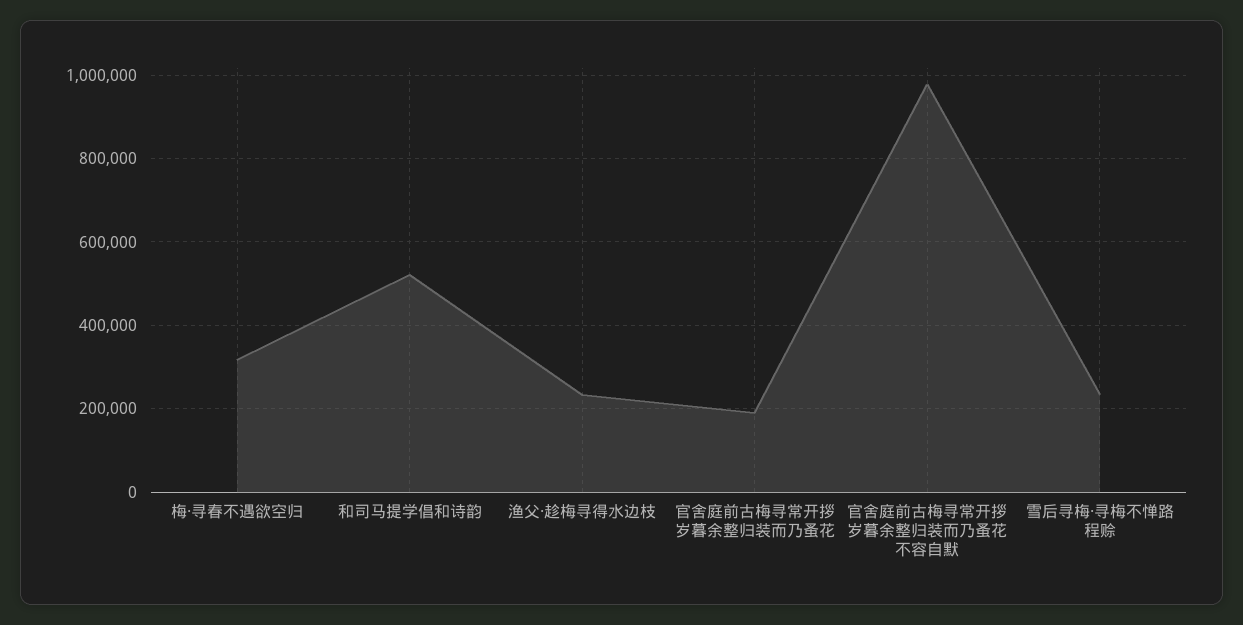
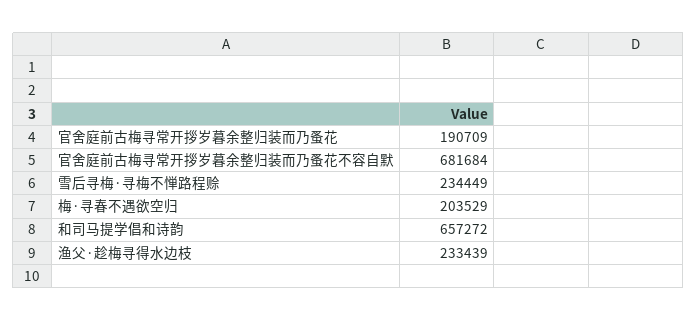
梅·寻春不遇欲空归: 320000 -> 203529
和司马提学倡和诗韵: 520000 -> 657272
官舍庭前古梅寻常开拶岁暮余整归装而乃蚤花不容自默: 980000 -> 681684

